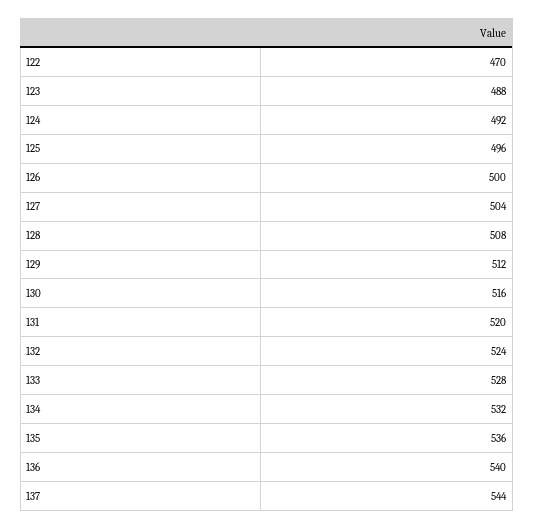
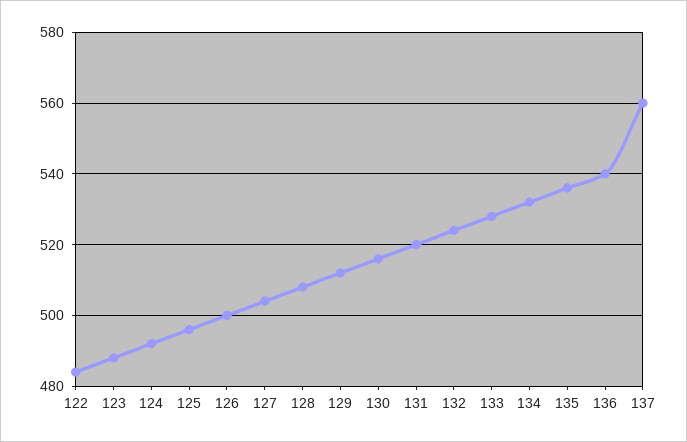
122: 470 -> 485
137: 544 -> 560

